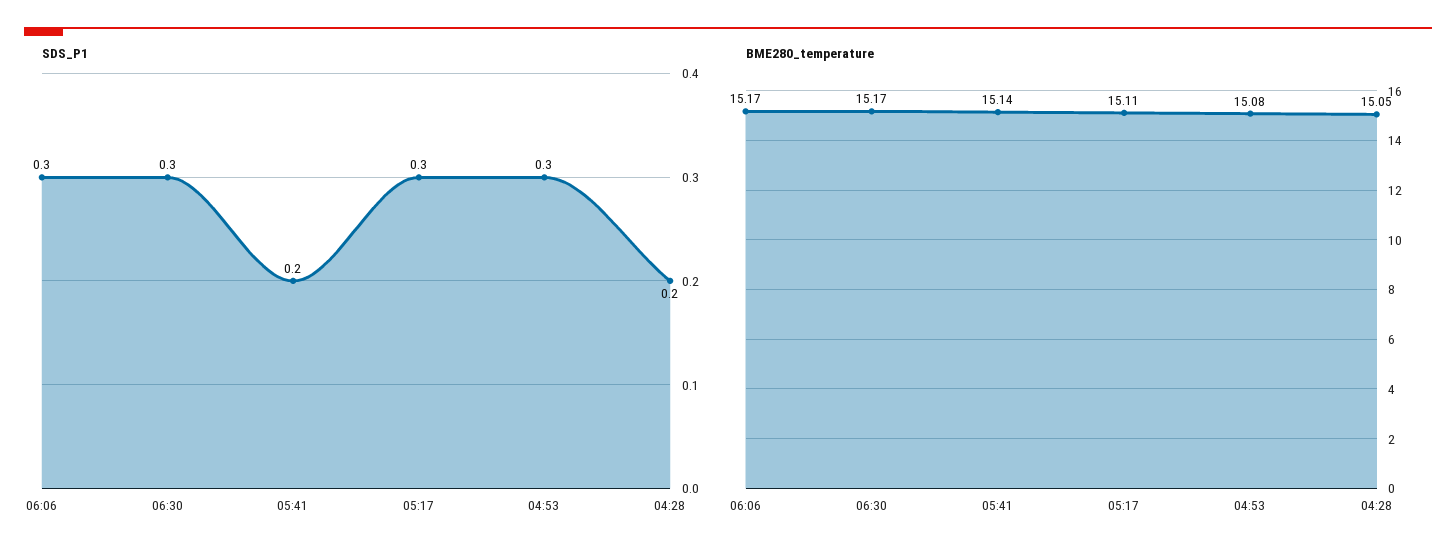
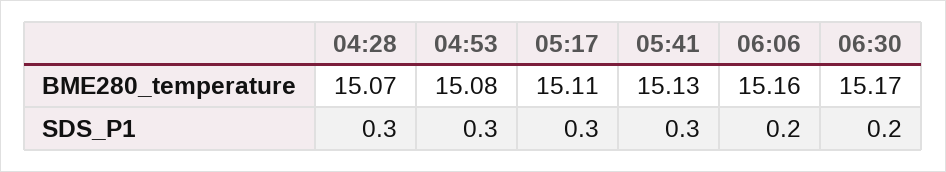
SDS_P1, 06:06: 0.3 -> 0.2
SDS_P1, 06:30: 0.3 -> 0.2
SDS_P1, 05:41: 0.2 -> 0.3
SDS_P1, 04:28: 0.2 -> 0.3
BME280_temperature, 06:06: 15.17 -> 15.16
BME280_temperature, 05:41: 15.14 -> 15.13
BME280_temperature, 04:28: 15.05 -> 15.07

